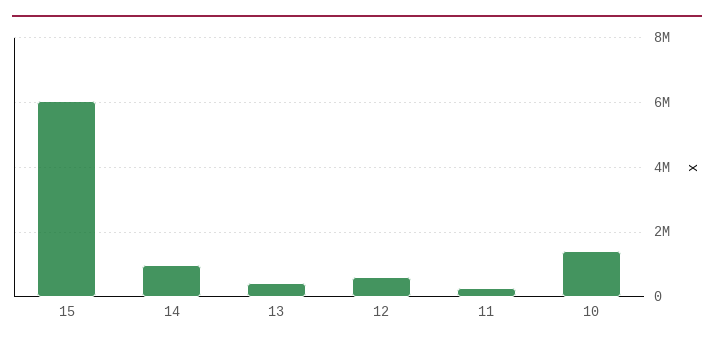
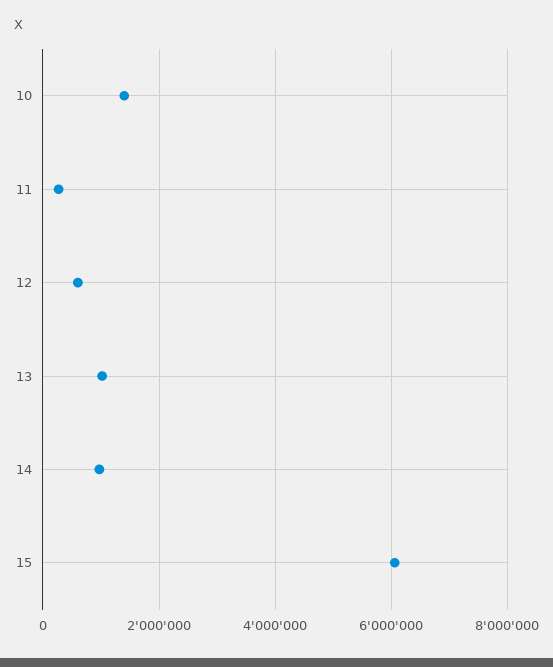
13: 400000 -> 1000000

